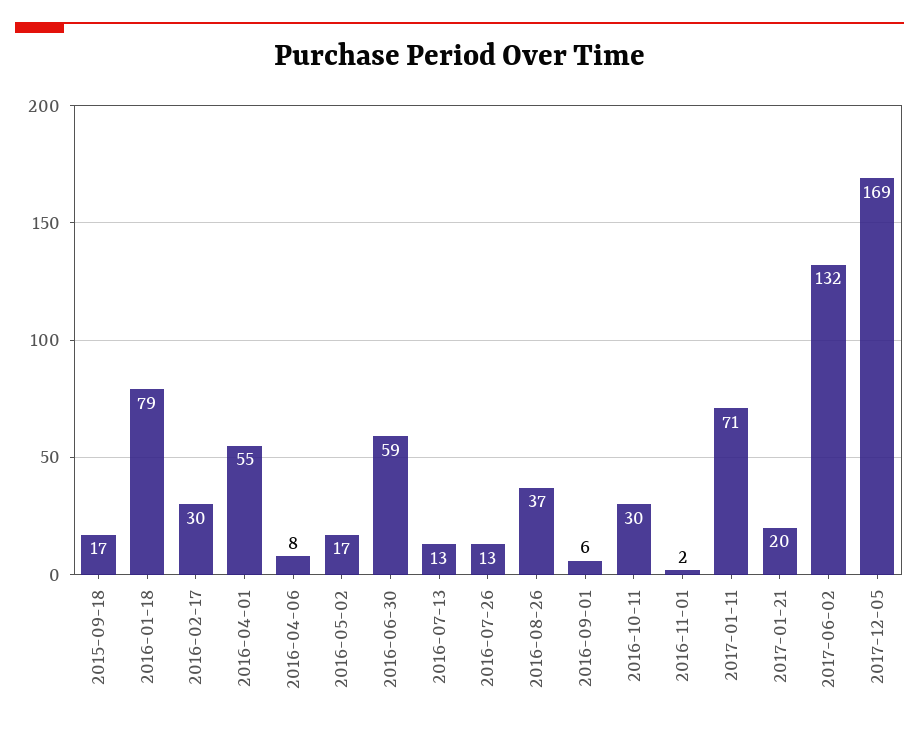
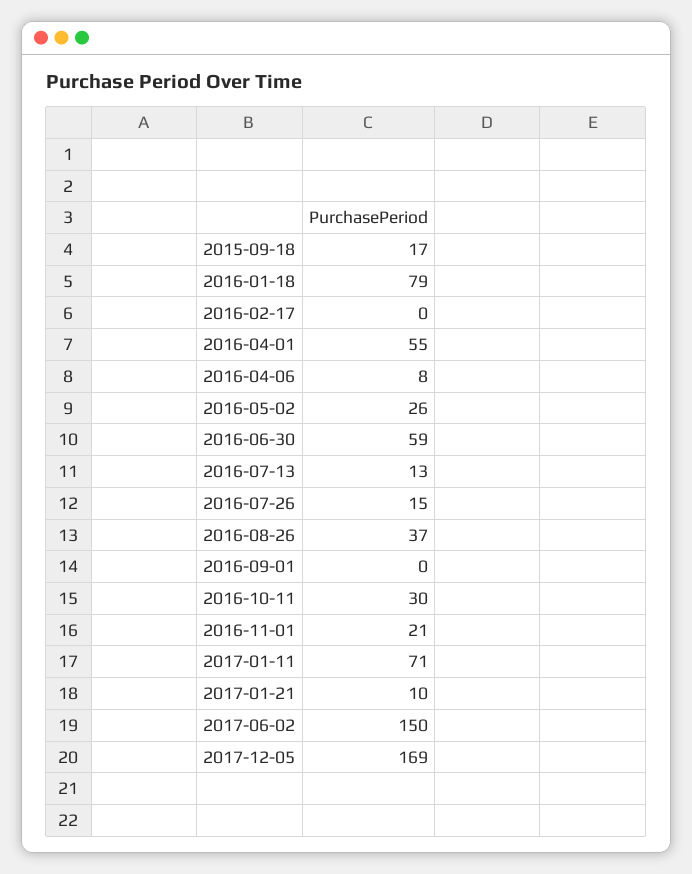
2016-02-17: 30 -> 0
2016-05-02: 17 -> 26
2016-07-26: 13 -> 15
2016-09-01: 6 -> 0
2016-11-01: 2 -> 21
2017-01-21: 20 -> 10
2017-06-02: 132 -> 150

